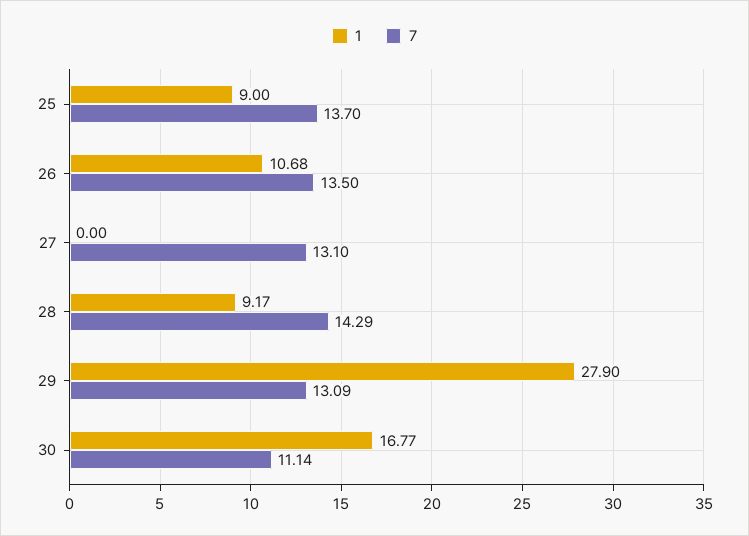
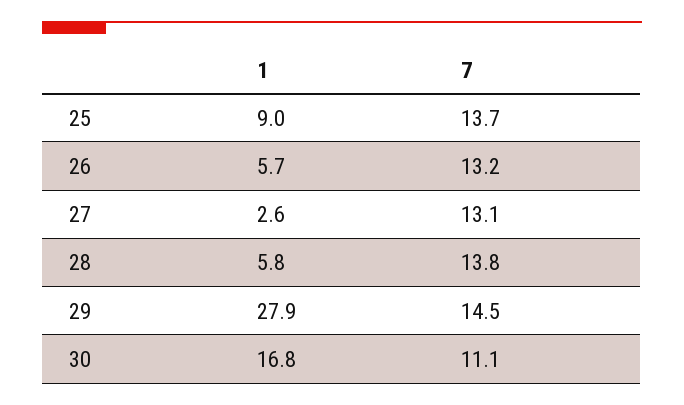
1, 26: 10.68 -> 5.7
7, 26: 13.5 -> 13.2
1, 27: 0 -> 2.6
1, 28: 9.17 -> 5.8
7, 28: 14.29 -> 13.8
7, 29: 13.09 -> 14.5

